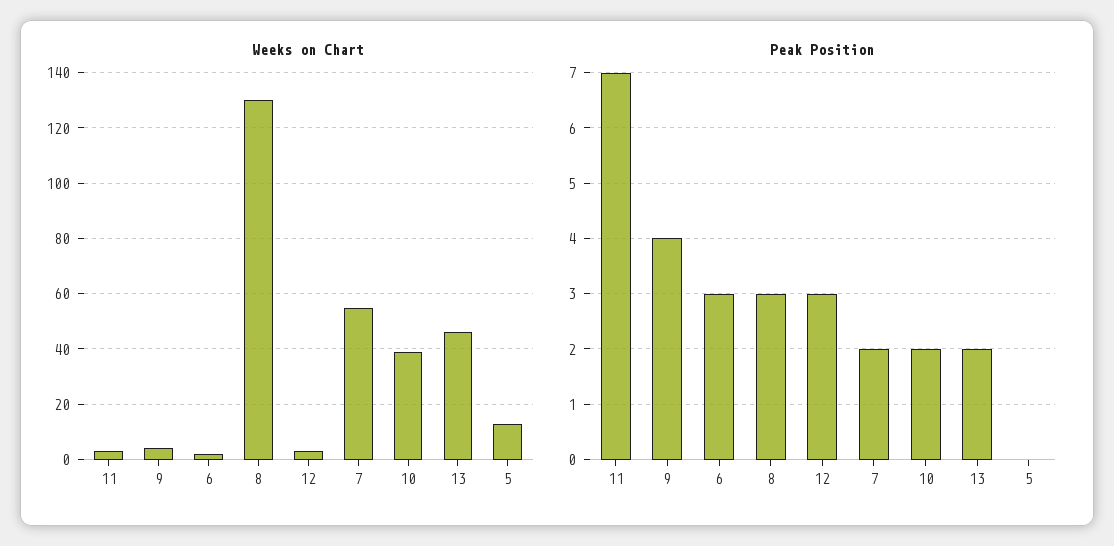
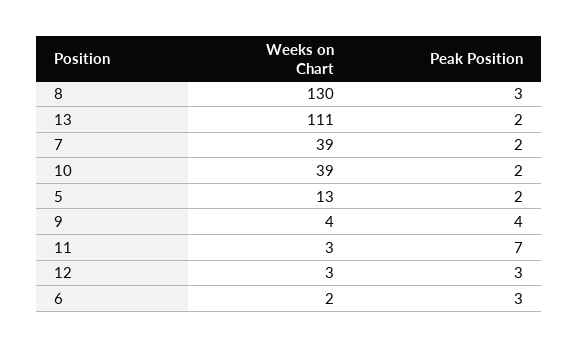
Weeks on Chart, 7: 55 -> 39
Weeks on Chart, 13: 45 -> 111
Peak Position, 5: 0 -> 2

